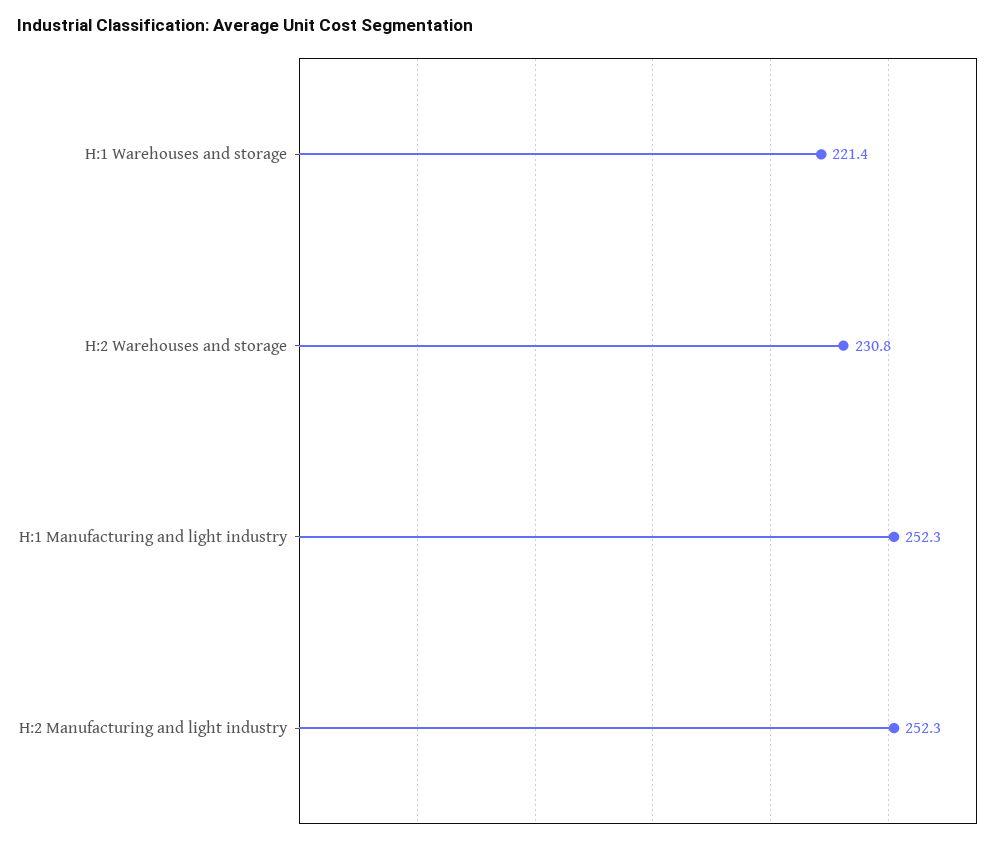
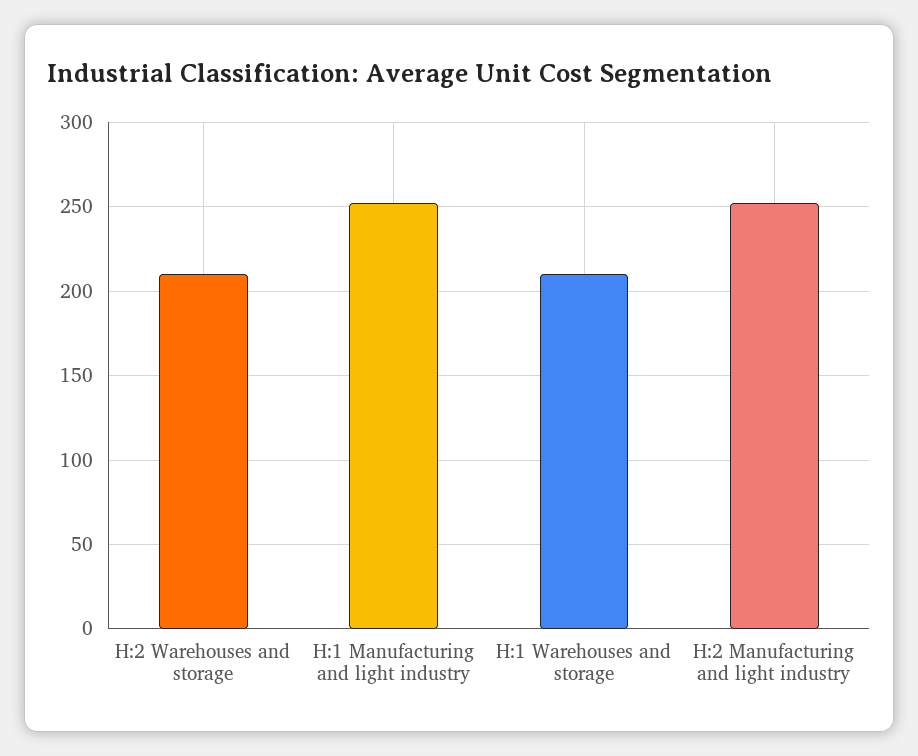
H:1 Warehouses and storage: 221.4 -> 210
H:2 Warehouses and storage: 230.8 -> 210

